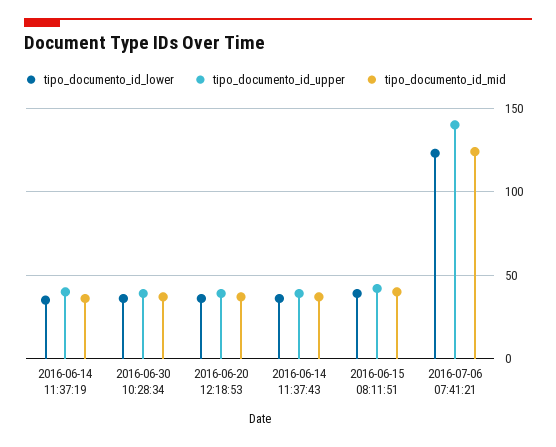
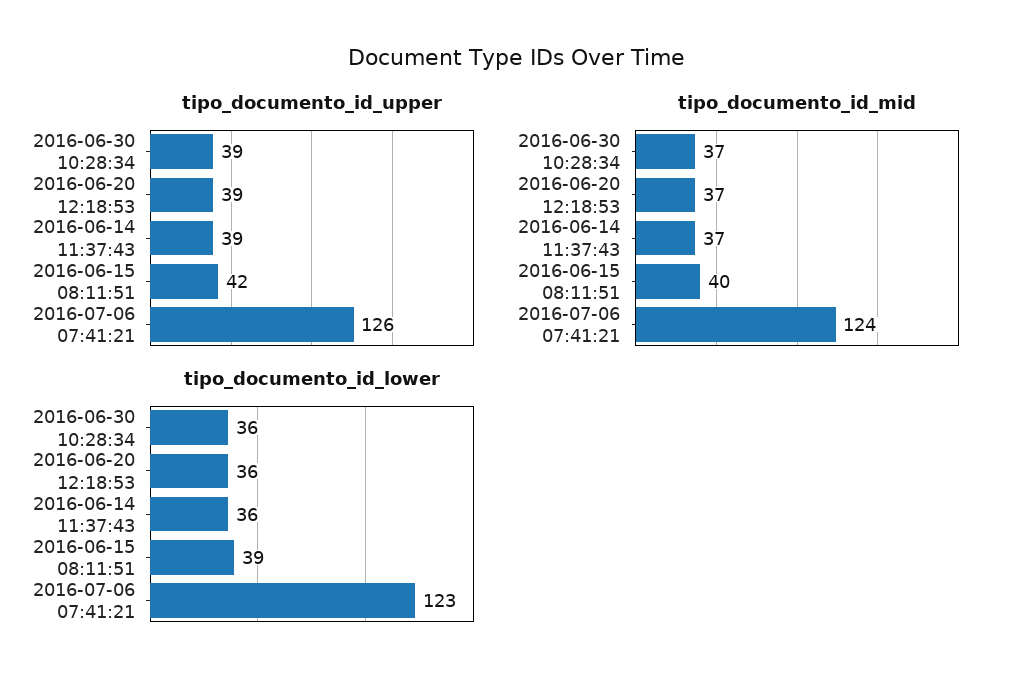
tipo_documento_id_lower, 2016-06-14 11:37:19: 35 -> none
tipo_documento_id_upper, 2016-06-14 11:37:19: 40 -> none
tipo_documento_id_mid, 2016-06-14 11:37:19: 35 -> none
tipo_documento_id_upper, 2016-07-06 07:41:21: 140 -> 126

